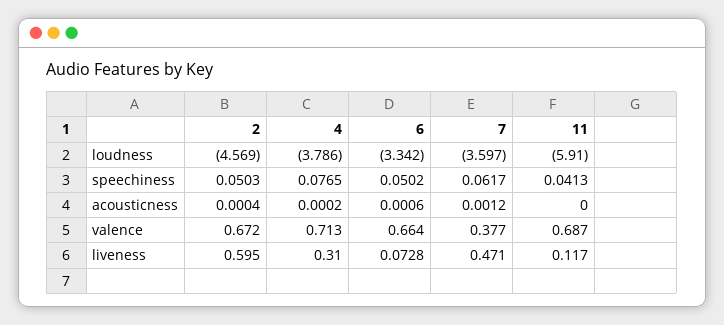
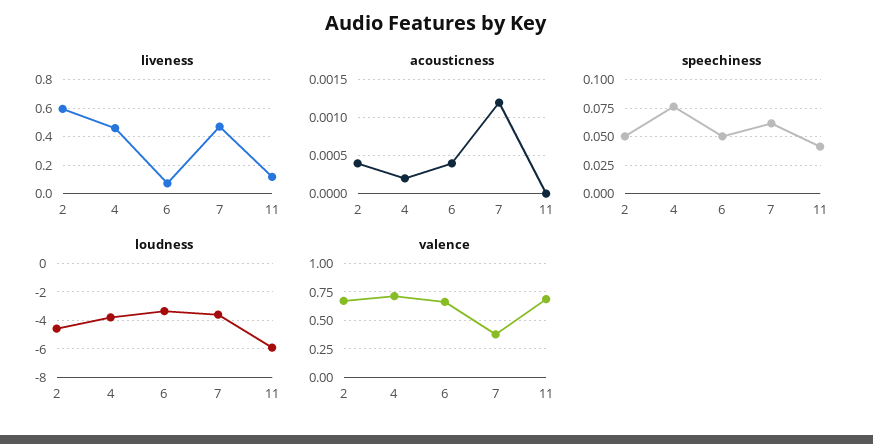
acousticness, 6: 0.0006 -> 0.0004
liveness, 4: 0.31 -> 0.45

